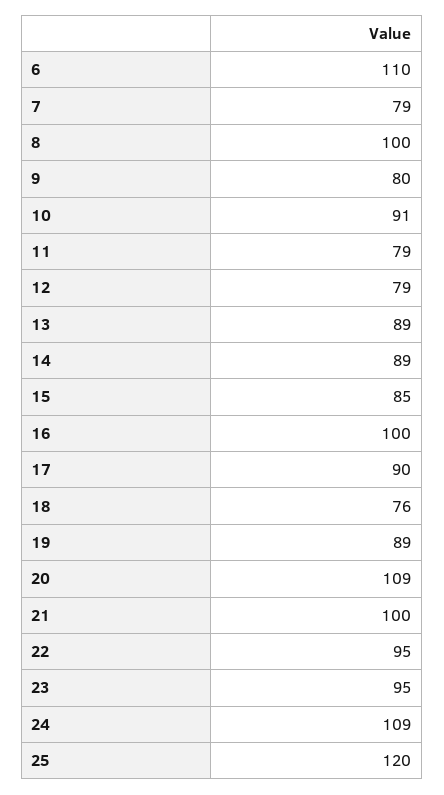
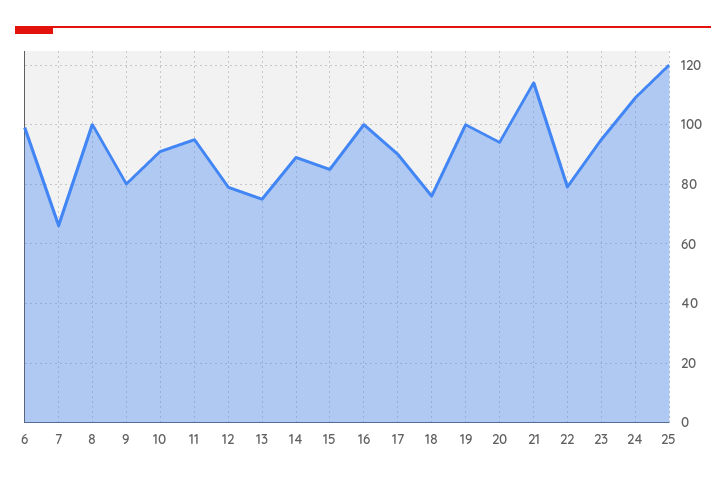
6: 110 -> 100
7: 79 -> 65
11: 79 -> 95
13: 89 -> 75
19: 89 -> 100
20: 109 -> 95
21: 100 -> 115
22: 95 -> 80

